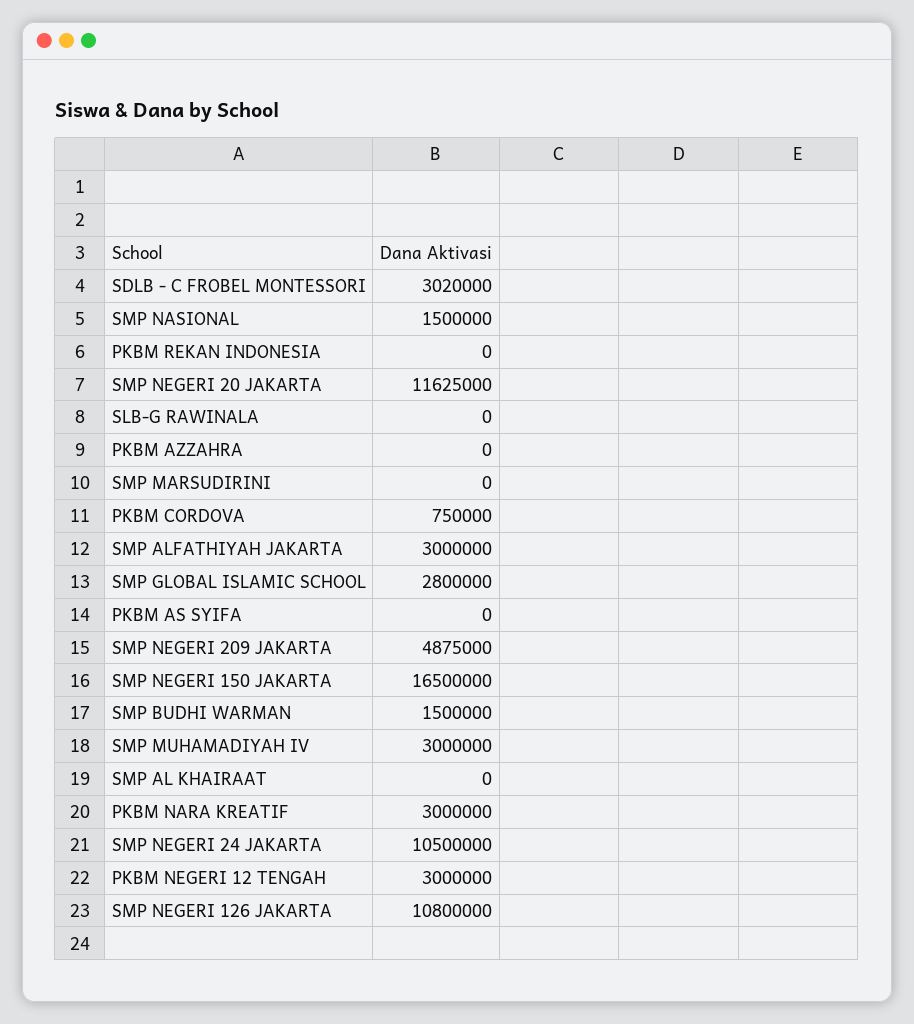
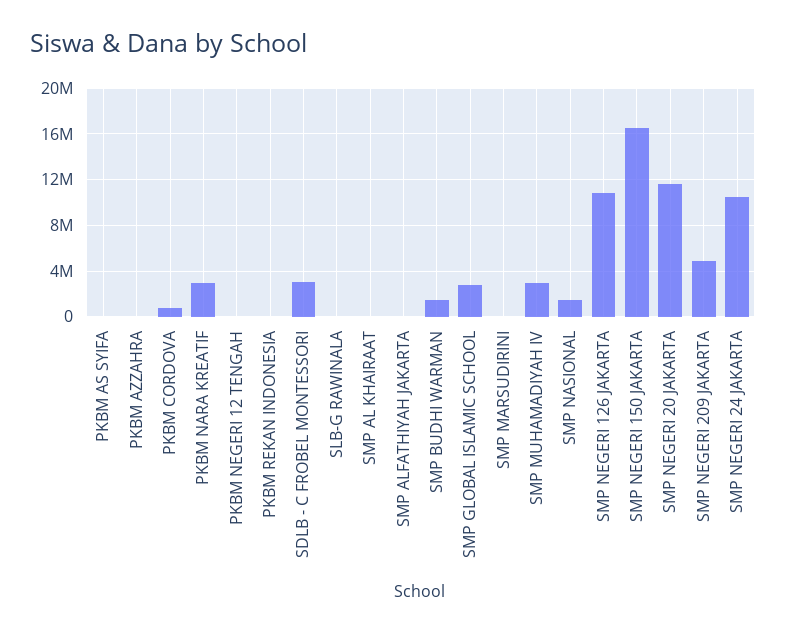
SMP ALFATHIYAH JAKARTA: 3000000 -> 0
PKBM NEGERI 12 TENGAH: 3000000 -> 0

